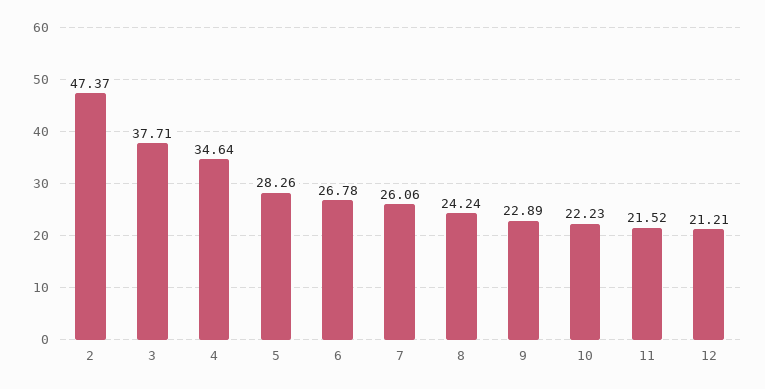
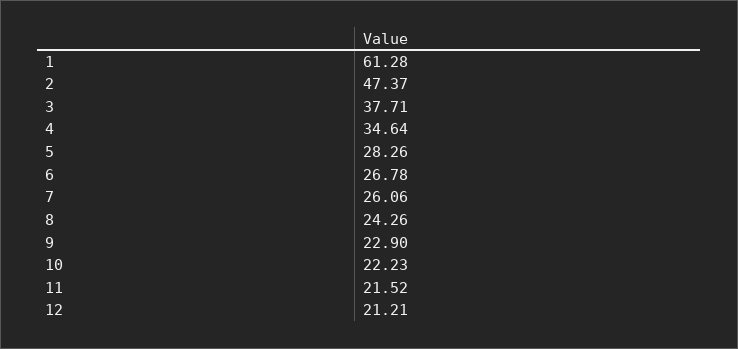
8: 24.24 -> 24.26
9: 22.89 -> 22.9
1: none -> 61.28

